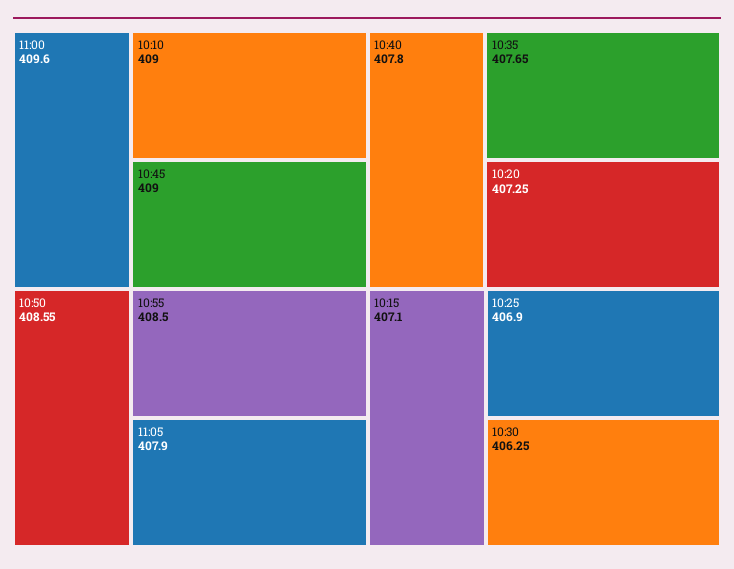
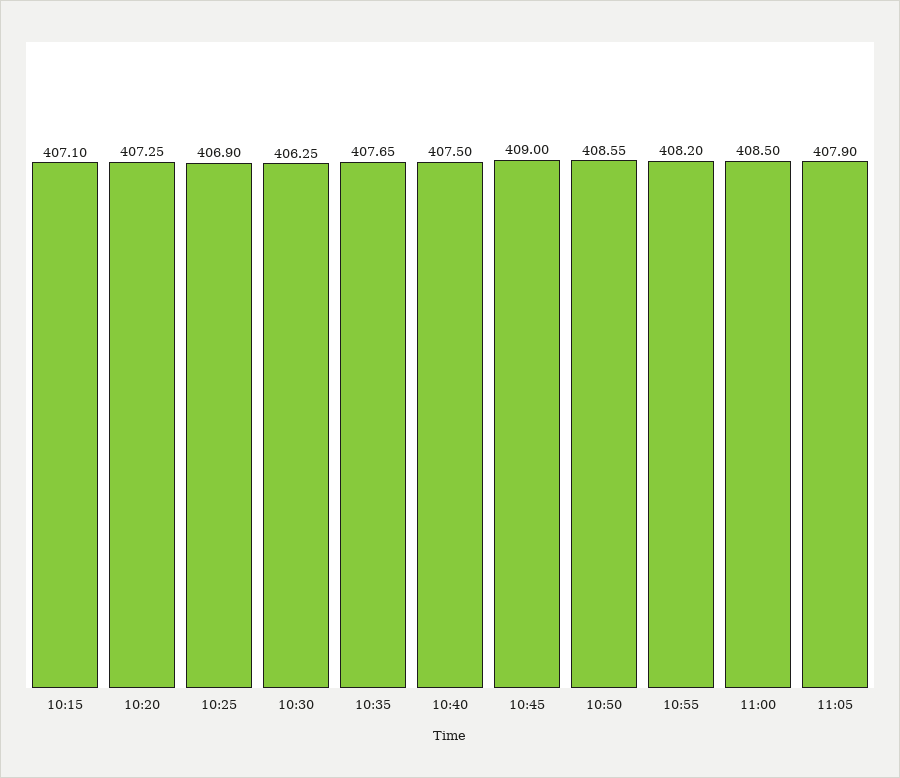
11:00: 409.6 -> 408.5
10:10: 409 -> none
10:55: 408.5 -> 408.2
10:40: 407.8 -> 407.5

